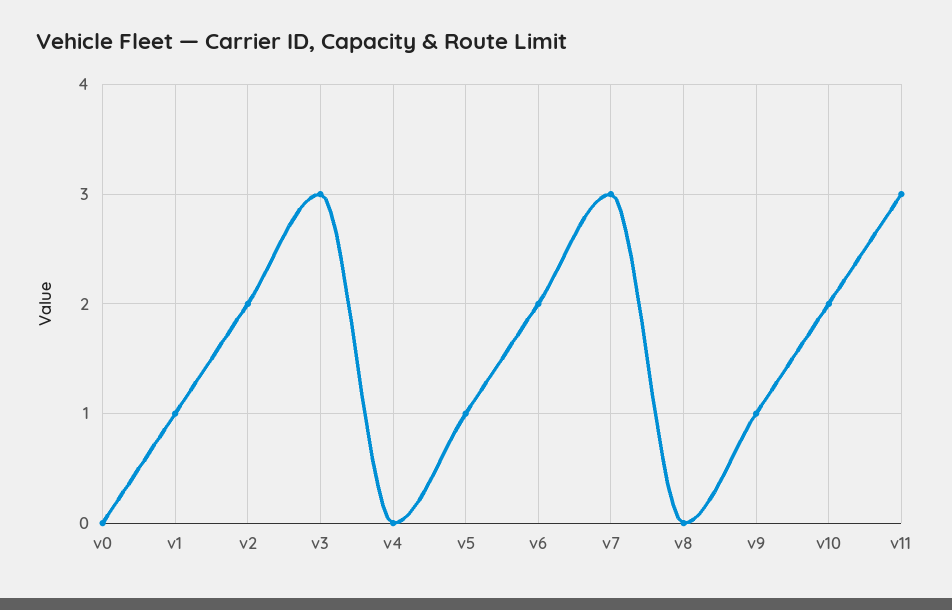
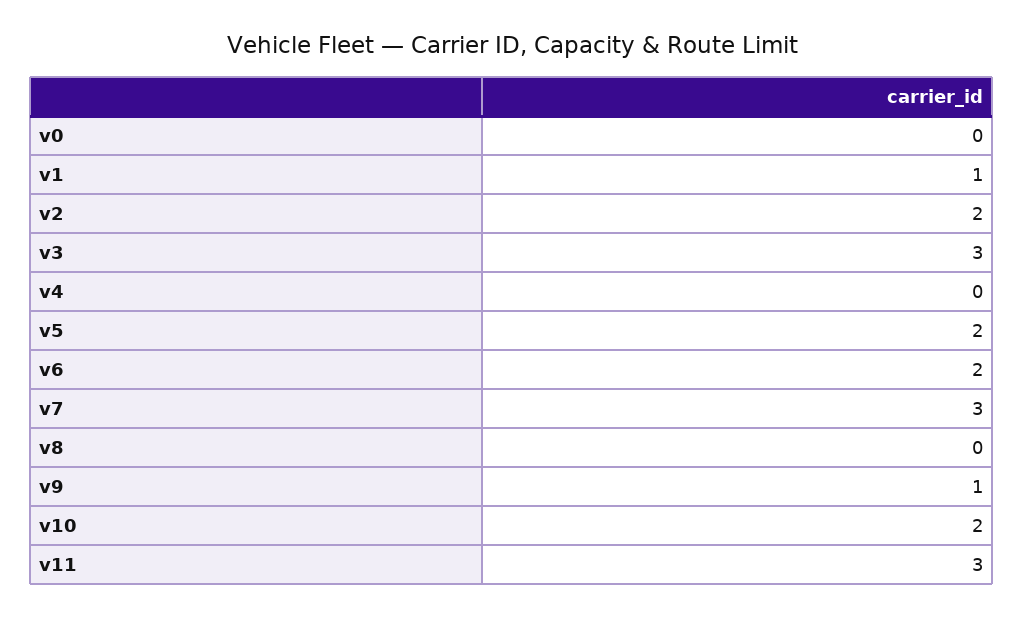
v5: 1 -> 2

